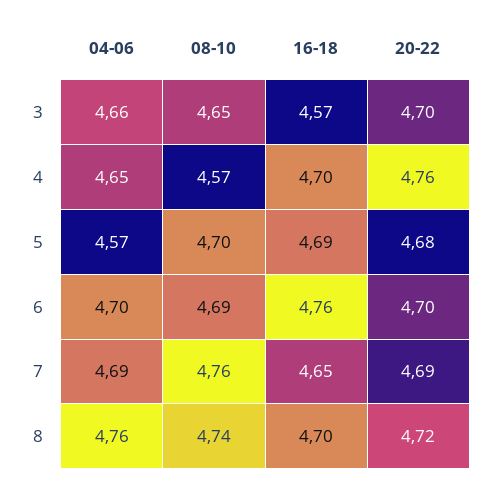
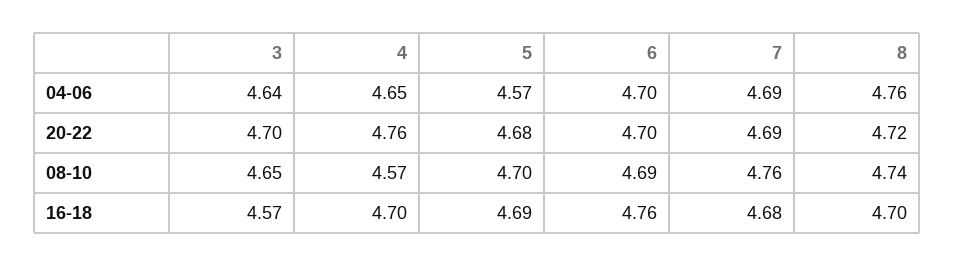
04-06, 3: 4.66 -> 4.64
16-18, 7: 4.65 -> 4.68

